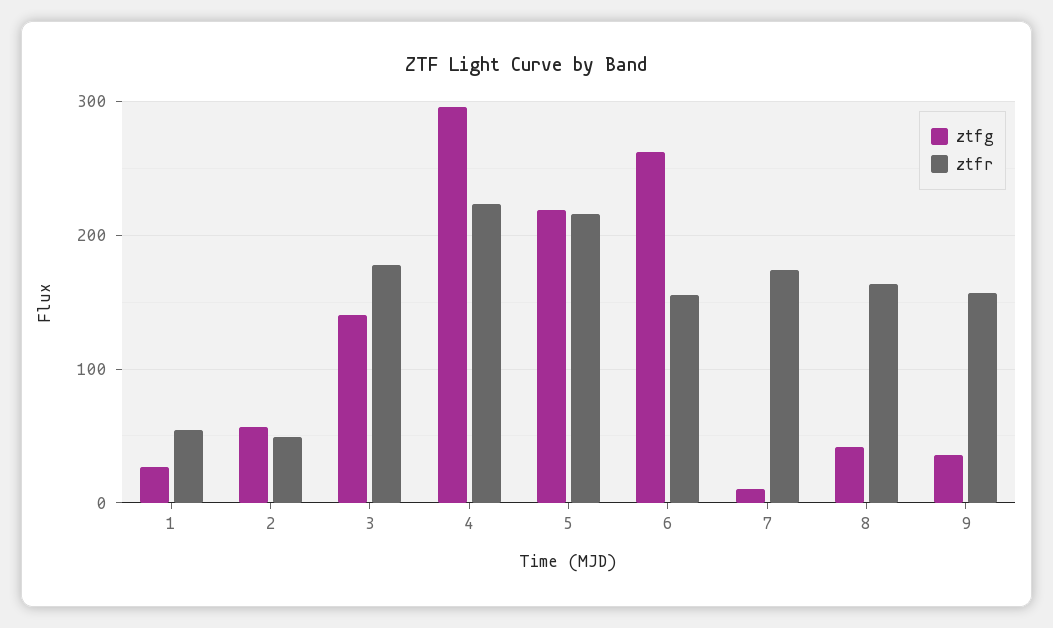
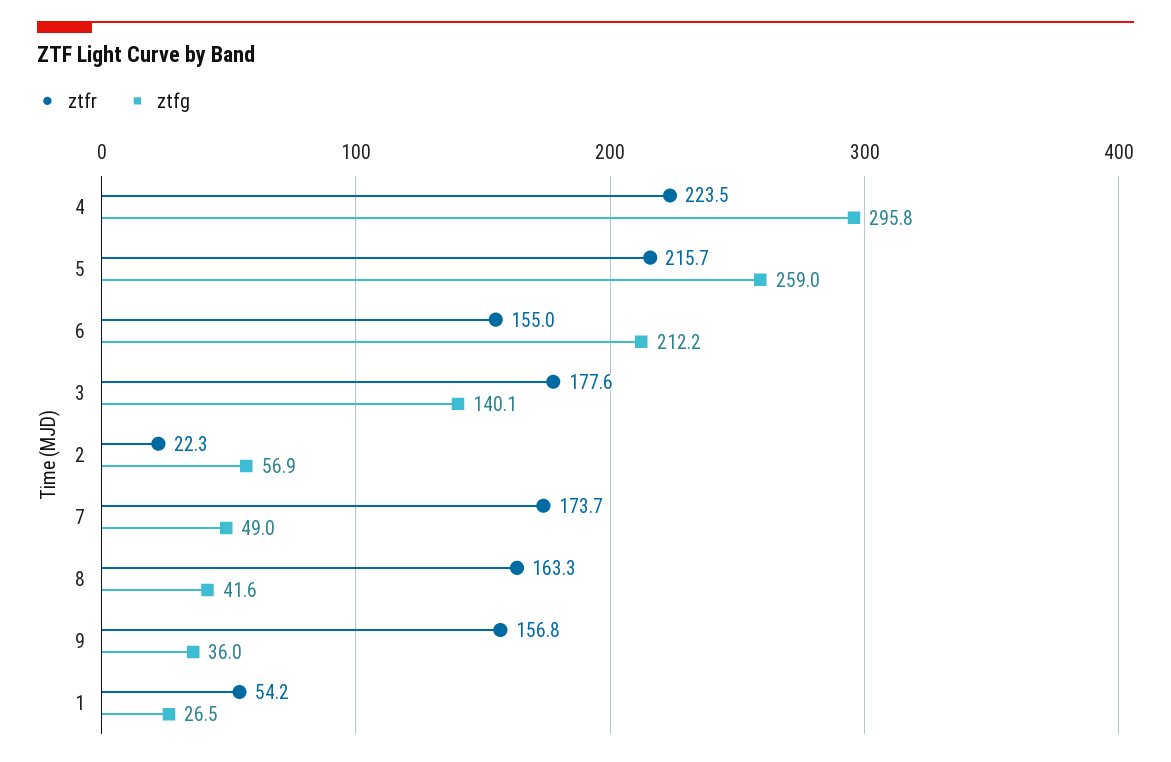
ztfr, 2: 50 -> 22.3
ztfg, 5: 220 -> 259
ztfg, 6: 260 -> 212.2
ztfg, 7: 10 -> 49

